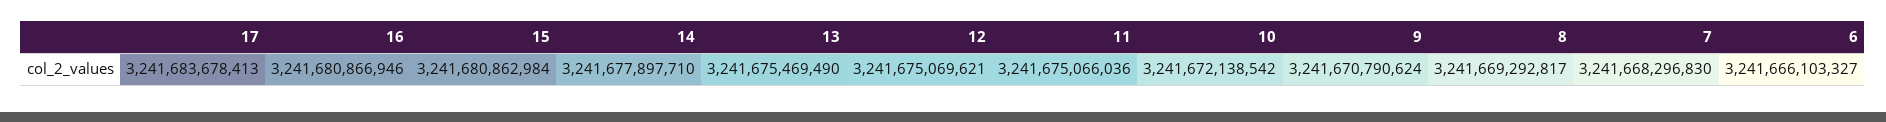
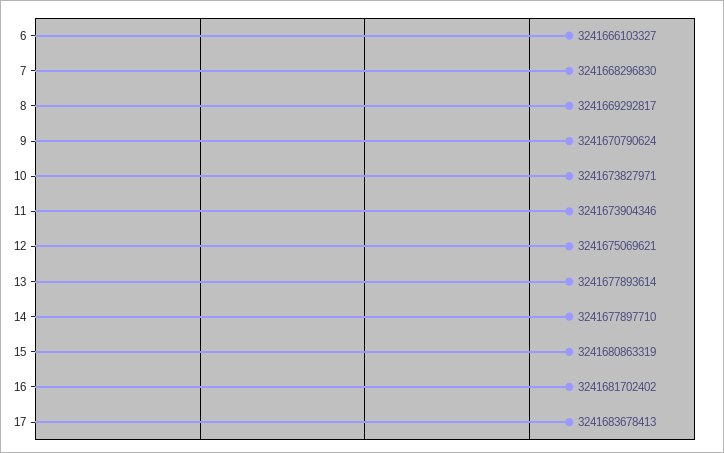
16: 3241680866946 -> 3241681702402
15: 3241680862984 -> 3241680863319
13: 3241675469490 -> 3241677893614
11: 3241675066036 -> 3241673904346
10: 3241672138542 -> 3241673827971

